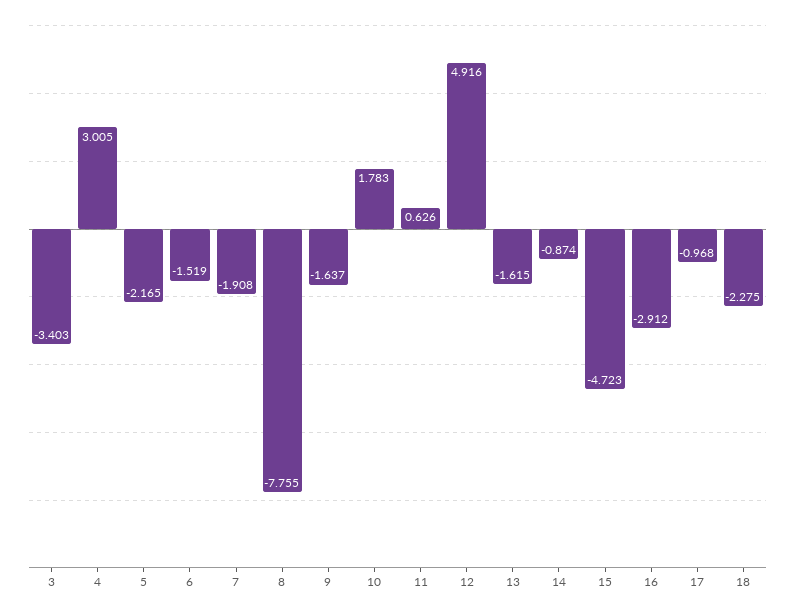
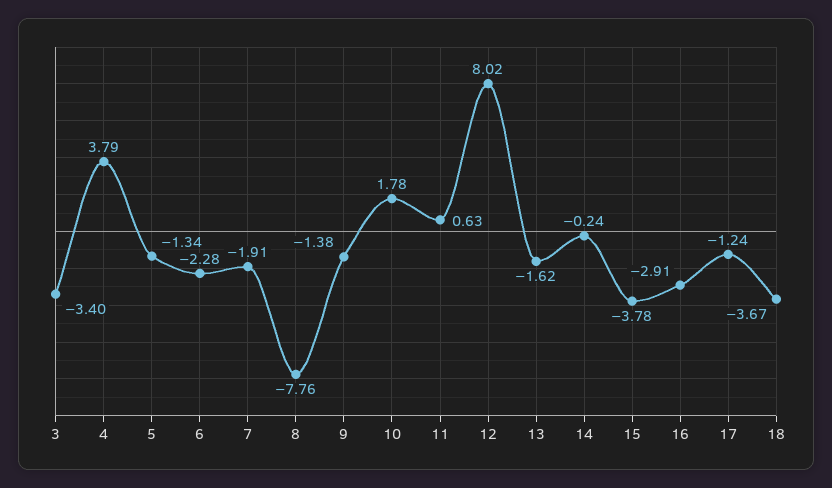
4: 3.005 -> 3.79
5: -2.165 -> -1.34
6: -1.519 -> -2.28
9: -1.637 -> -1.38
12: 4.916 -> 8.02
14: -0.874 -> -0.24
15: -4.723 -> -3.78
17: -0.968 -> -1.24
18: -2.275 -> -3.67

